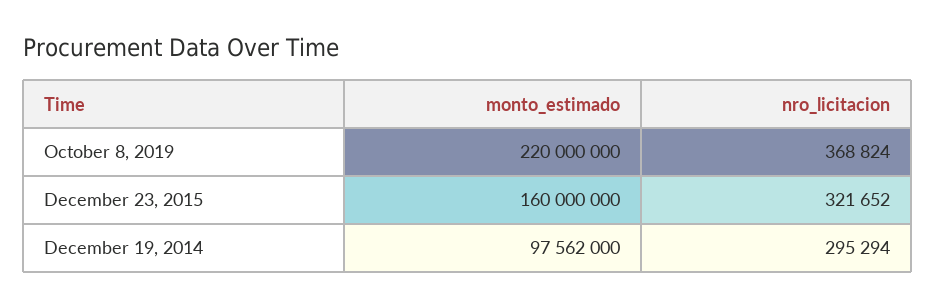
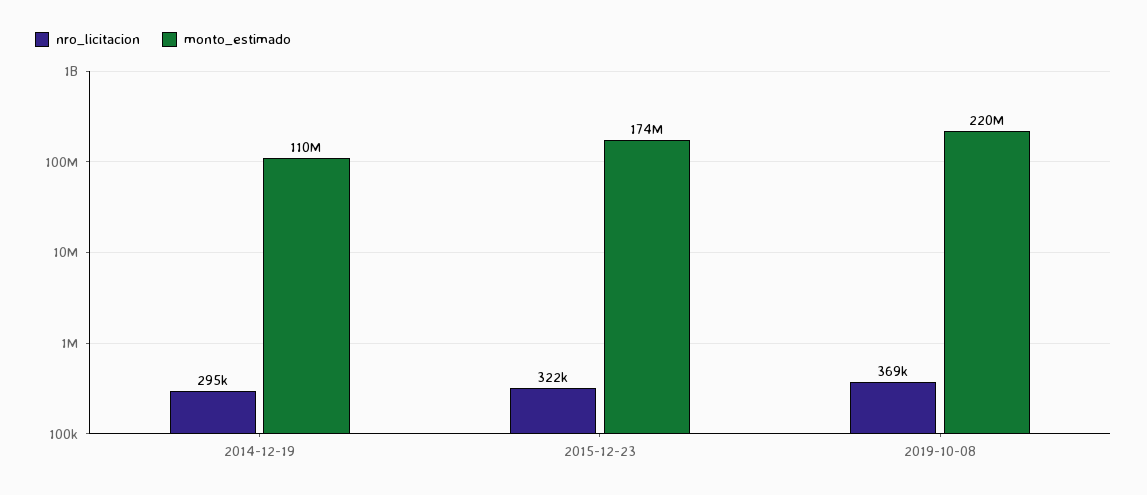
monto_estimado, December 23, 2015: 160000000 -> 174000000
monto_estimado, December 19, 2014: 97562000 -> 110000000

